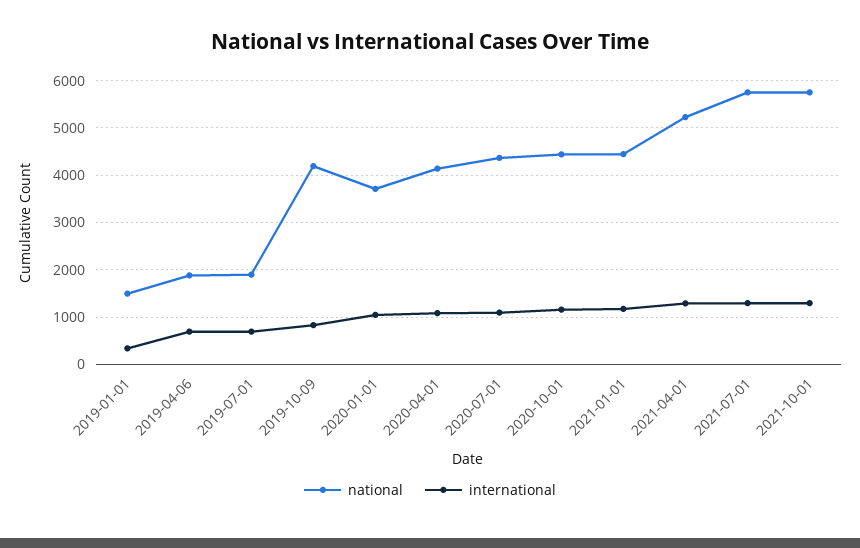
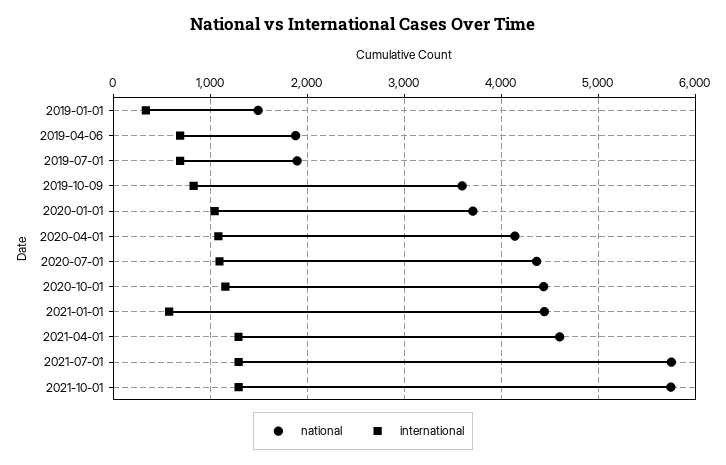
national, 2019-10-09: 4200 -> 3600
international, 2021-01-01: 1200 -> 600
national, 2021-04-01: 5200 -> 4600

